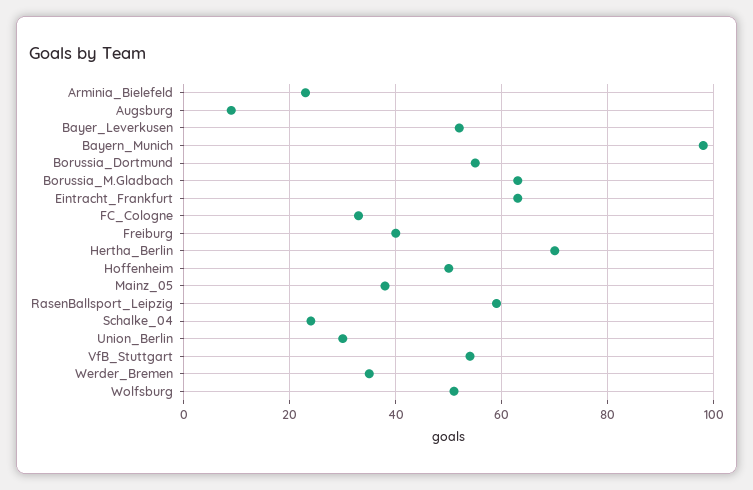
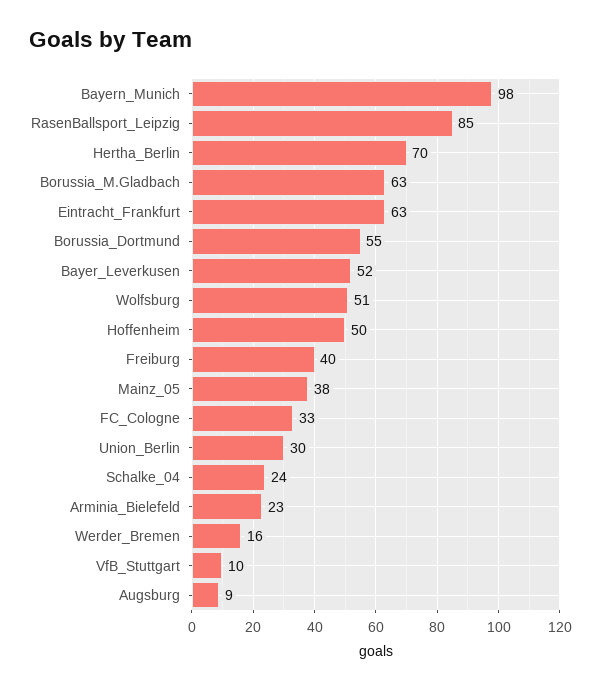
RasenBallsport_Leipzig: 60 -> 85
VfB_Stuttgart: 55 -> 10
Werder_Bremen: 35 -> 16

